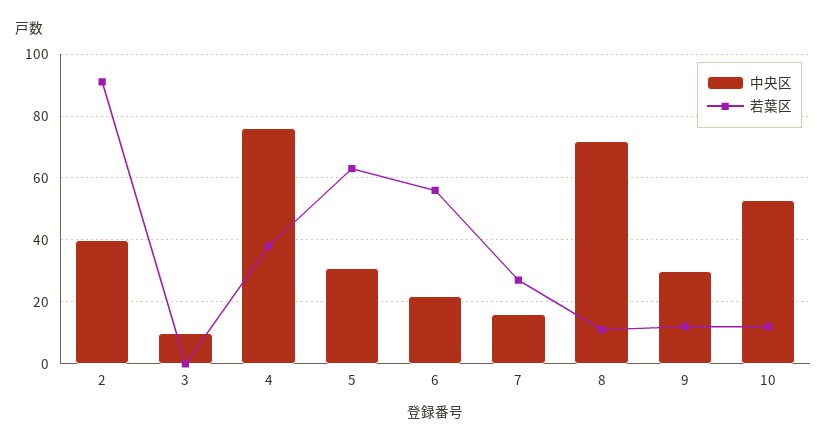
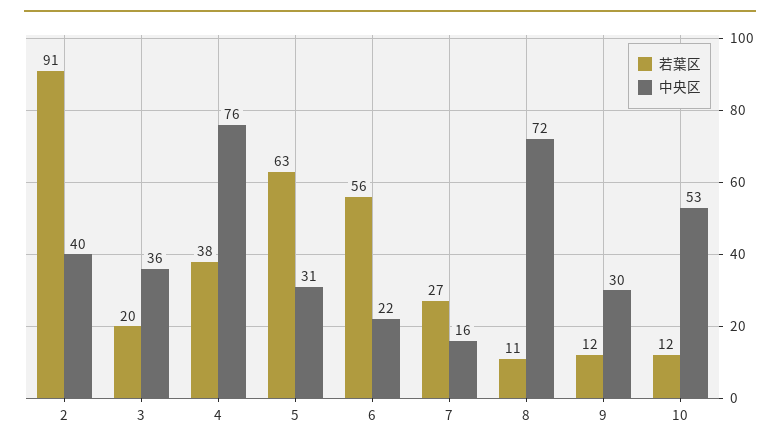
中央区, 3: 10 -> 36
若葉区, 3: 0 -> 20

